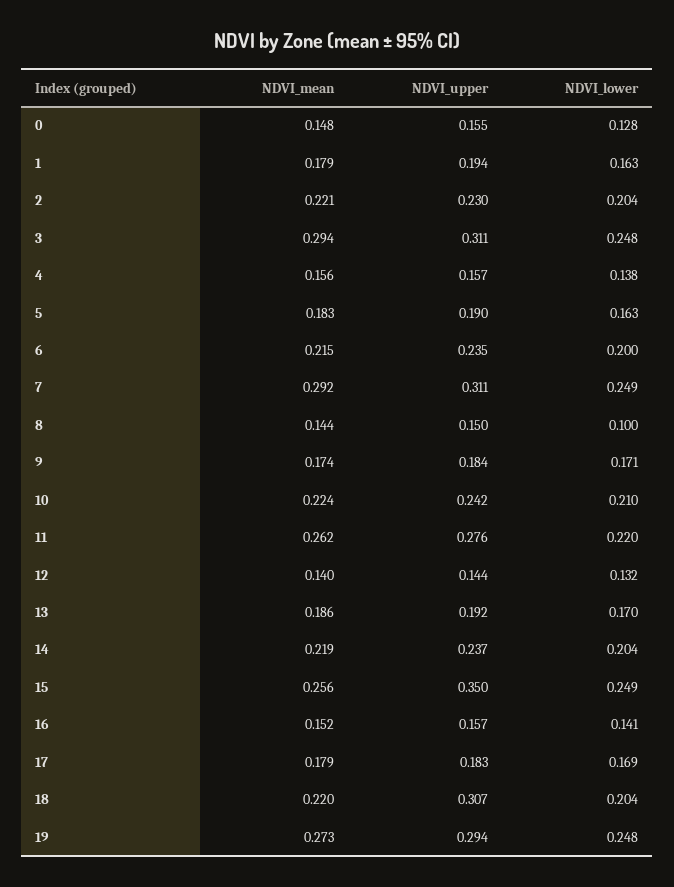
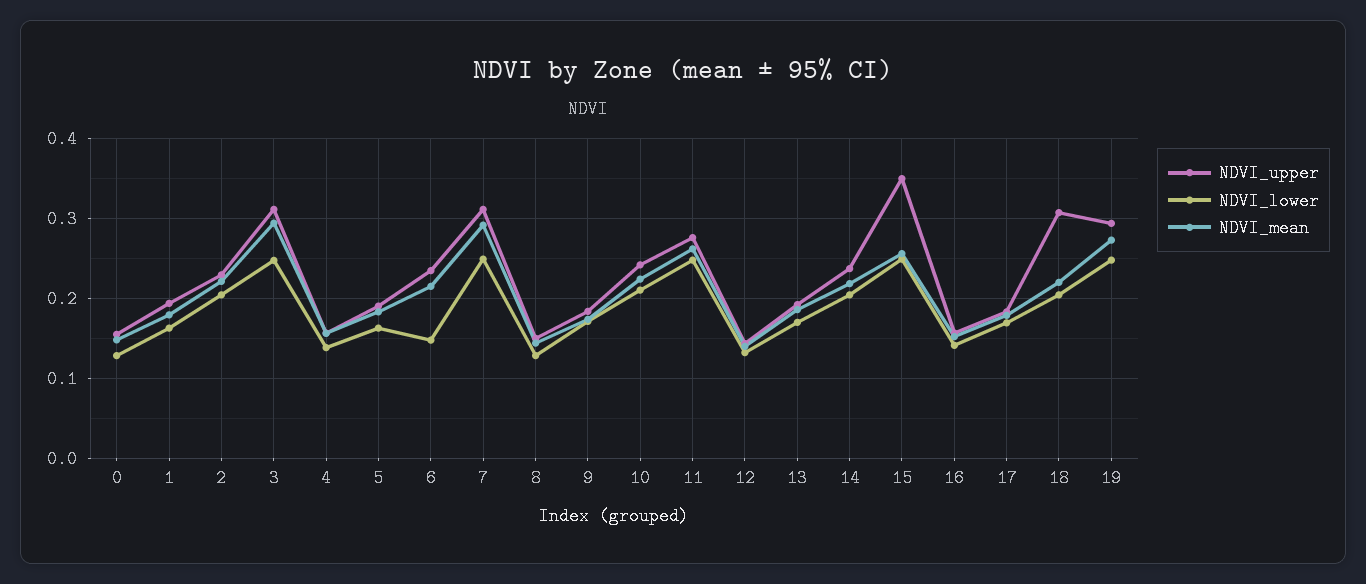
NDVI_lower, 6: 0.2 -> 0.15
NDVI_lower, 8: 0.1 -> 0.13
NDVI_lower, 11: 0.22 -> 0.25

